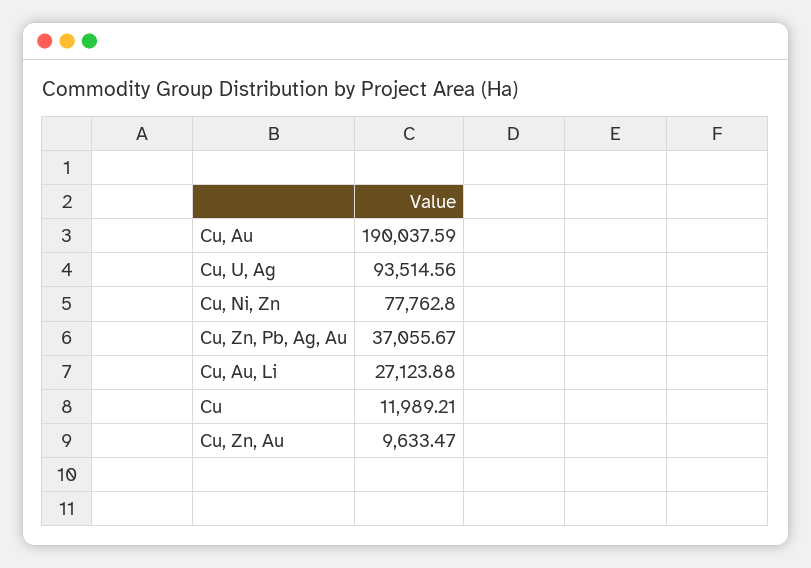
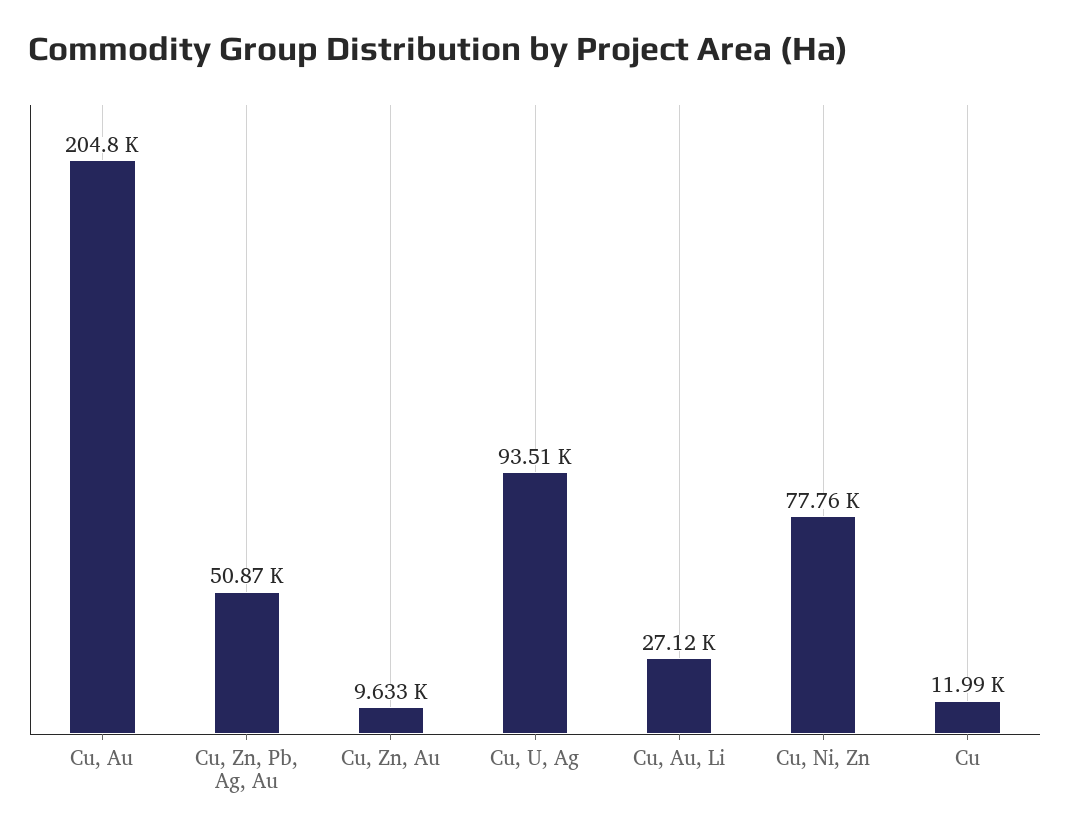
Cu, Au: 190037.59 -> 204800
Cu, Zn, Pb, Ag, Au: 37055.67 -> 50870

